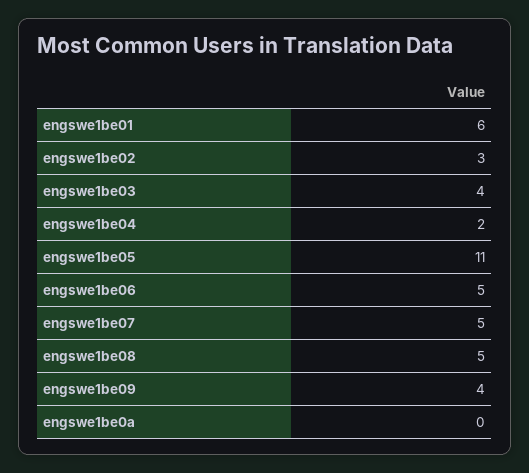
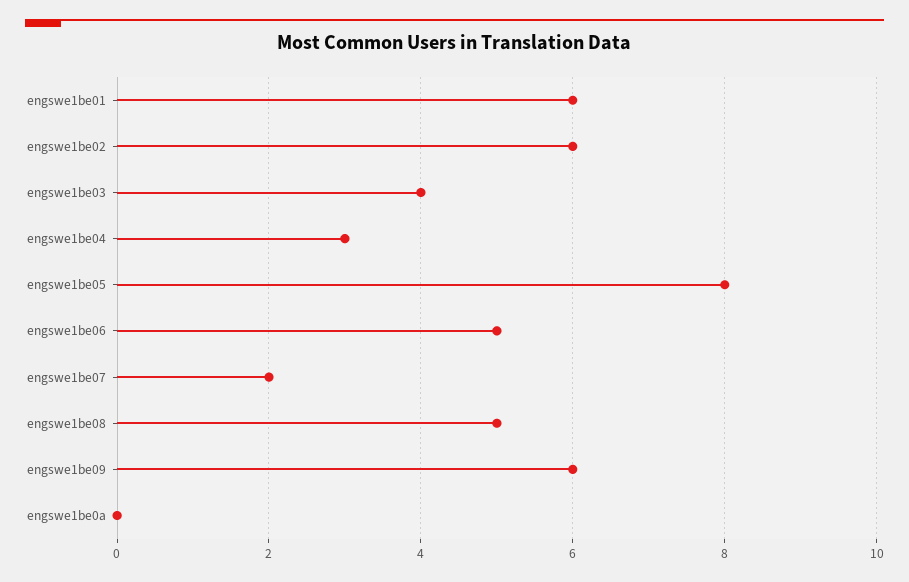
engswe1be02: 3 -> 6
engswe1be04: 2 -> 3
engswe1be05: 11 -> 8
engswe1be07: 5 -> 2
engswe1be09: 4 -> 6

